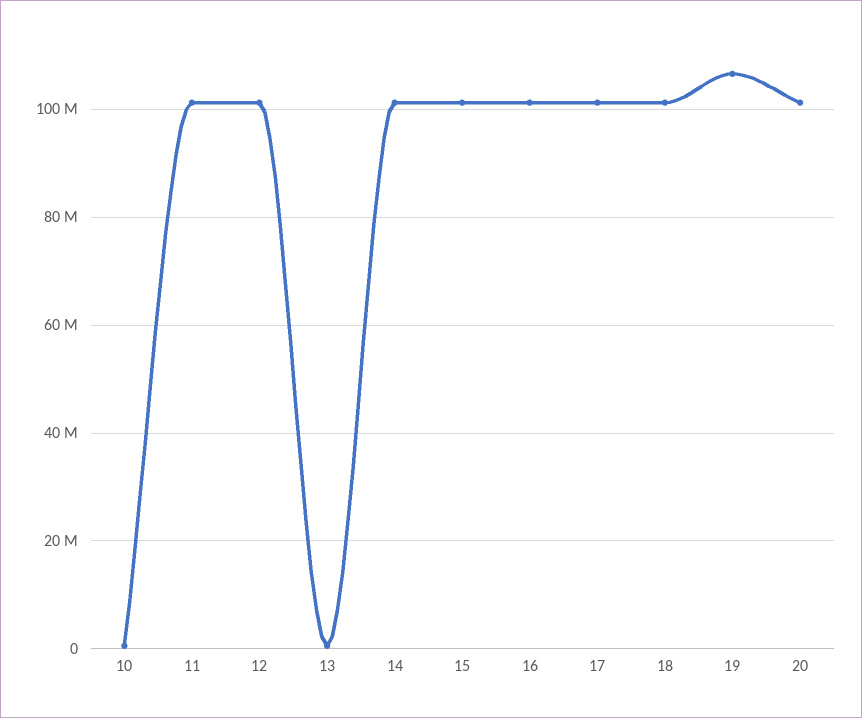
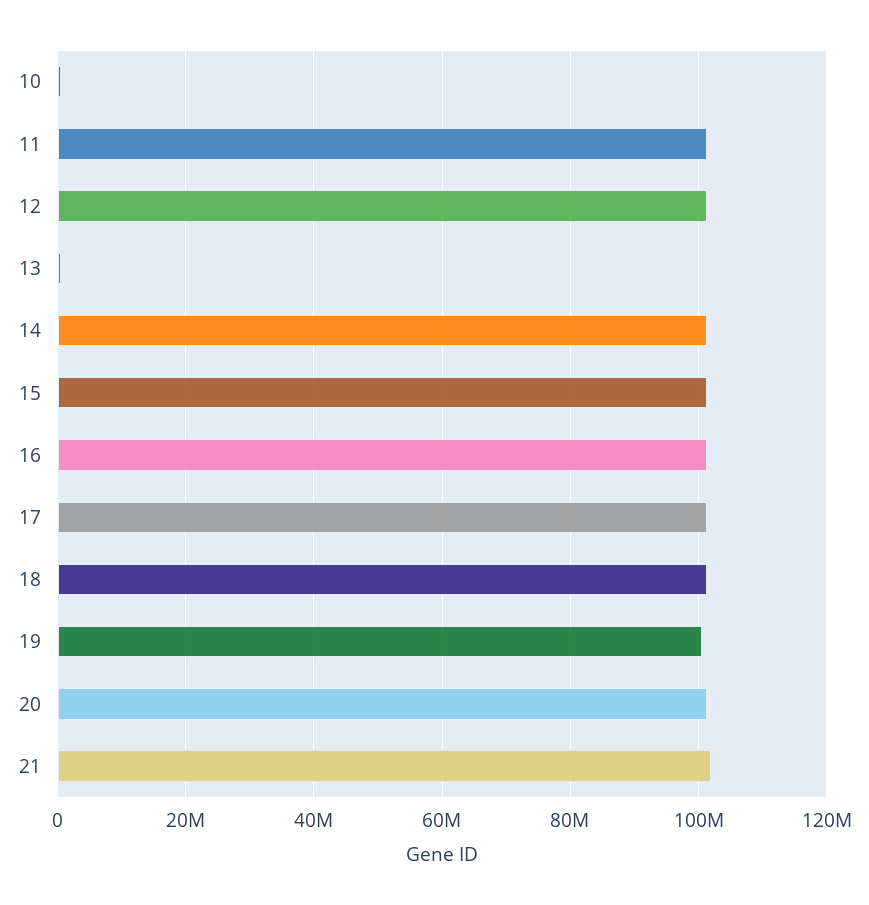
19: 106000000 -> 100000000
21: none -> 102000000

